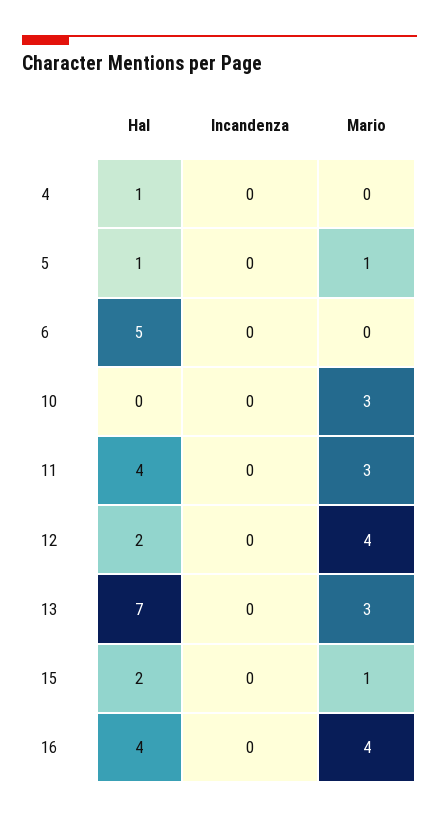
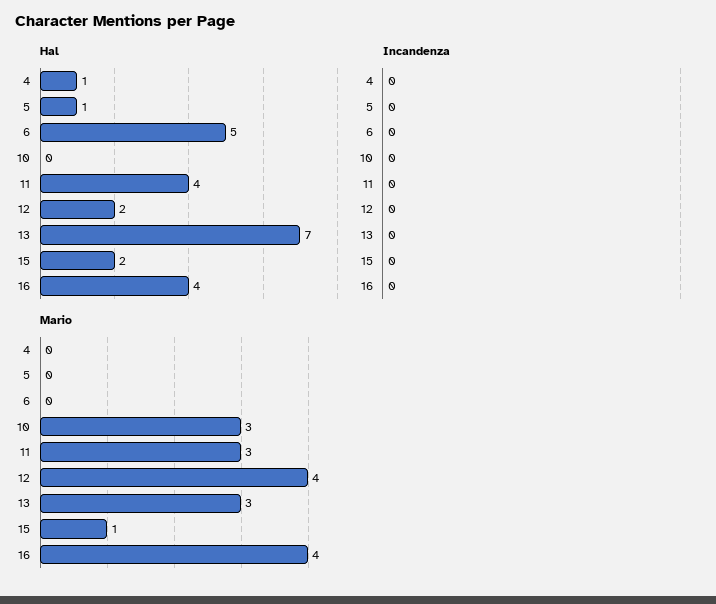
Mario, 5: 1 -> 0

